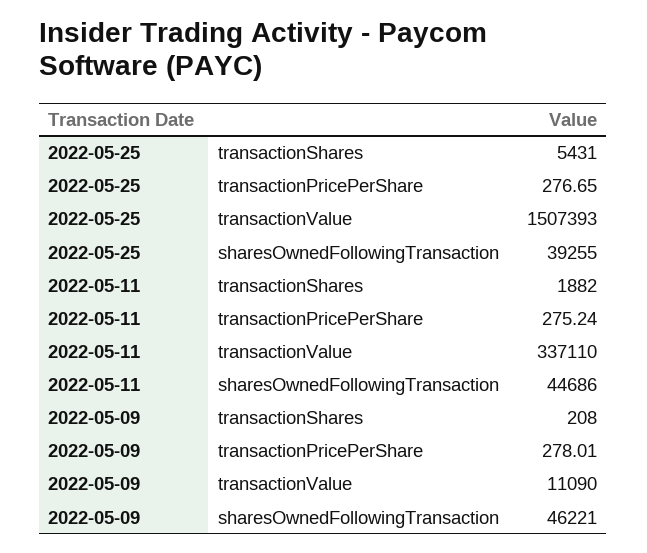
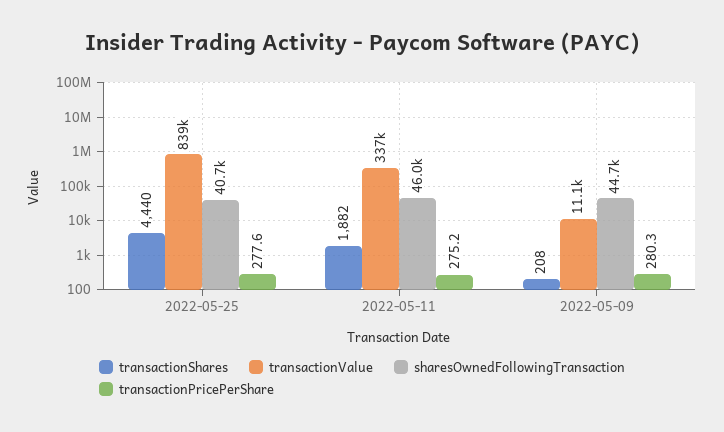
transactionShares, 2022-05-25: 5431 -> 4440
transactionPricePerShare, 2022-05-25: 276.65 -> 277.6
transactionValue, 2022-05-25: 1507393 -> 839000
sharesOwnedFollowingTransaction, 2022-05-25: 39255 -> 40700
sharesOwnedFollowingTransaction, 2022-05-11: 44686 -> 46000
transactionPricePerShare, 2022-05-09: 278.01 -> 280.3
sharesOwnedFollowingTransaction, 2022-05-09: 46221 -> 44700

